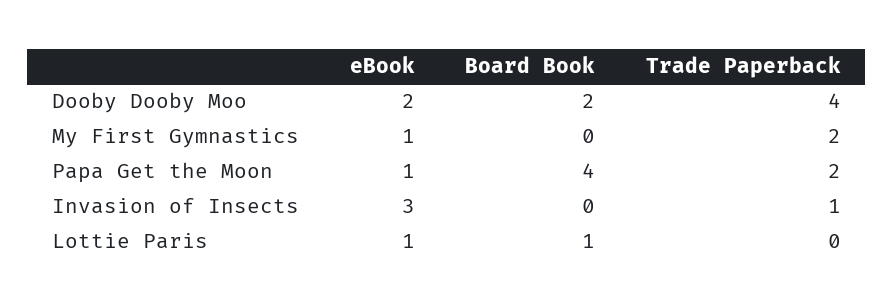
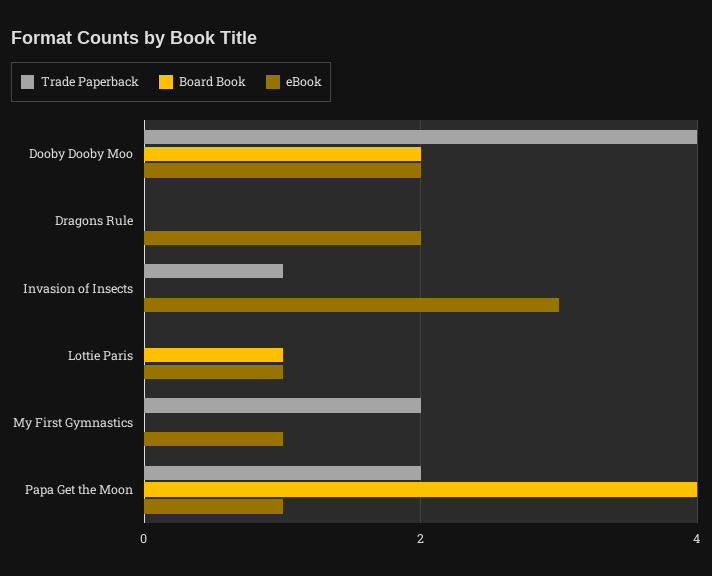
Trade Paperback, Dragons Rule: none -> 0
Board Book, Dragons Rule: none -> 0
eBook, Dragons Rule: none -> 2

